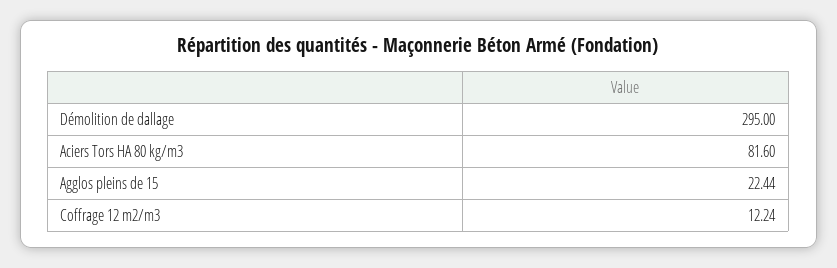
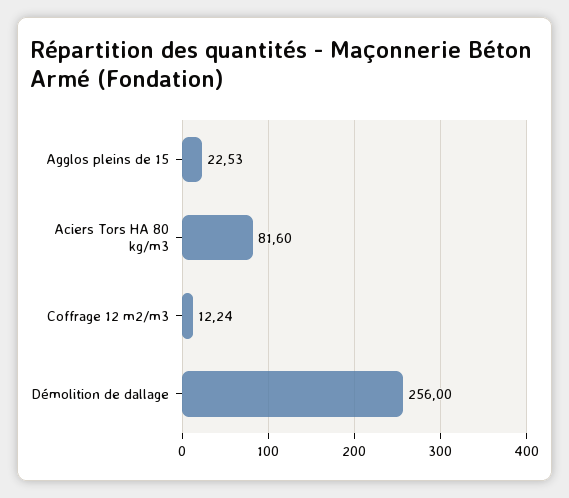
Démolition de dallage: 295 -> 256
Agglos pleins de 15: 22.44 -> 22.53

